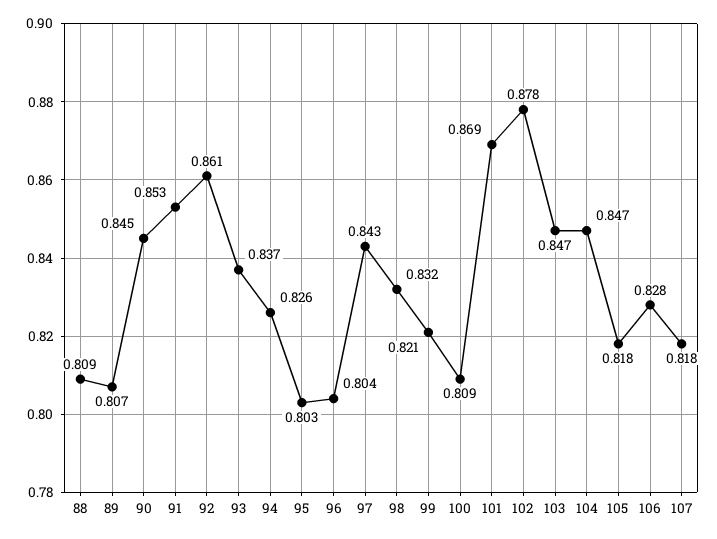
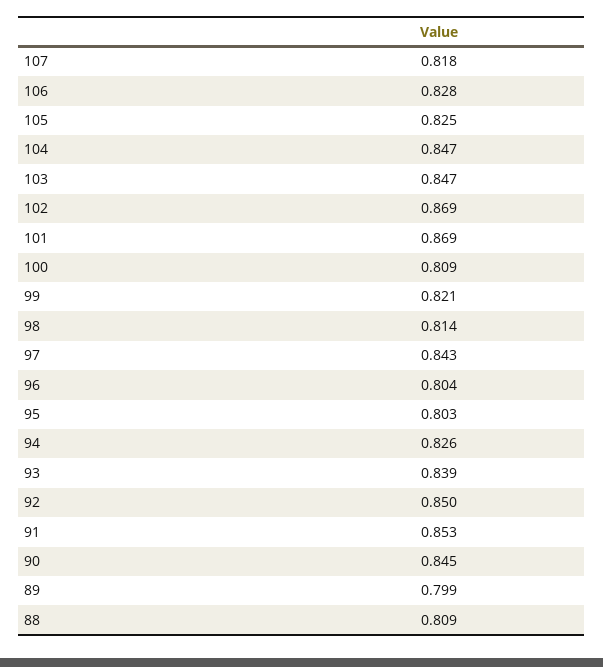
89: 0.807 -> 0.799
92: 0.861 -> 0.85
93: 0.837 -> 0.839
98: 0.832 -> 0.814
102: 0.878 -> 0.869
105: 0.818 -> 0.825

